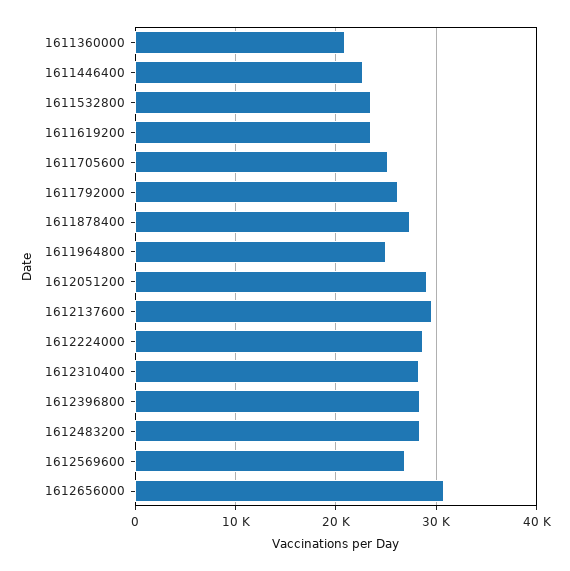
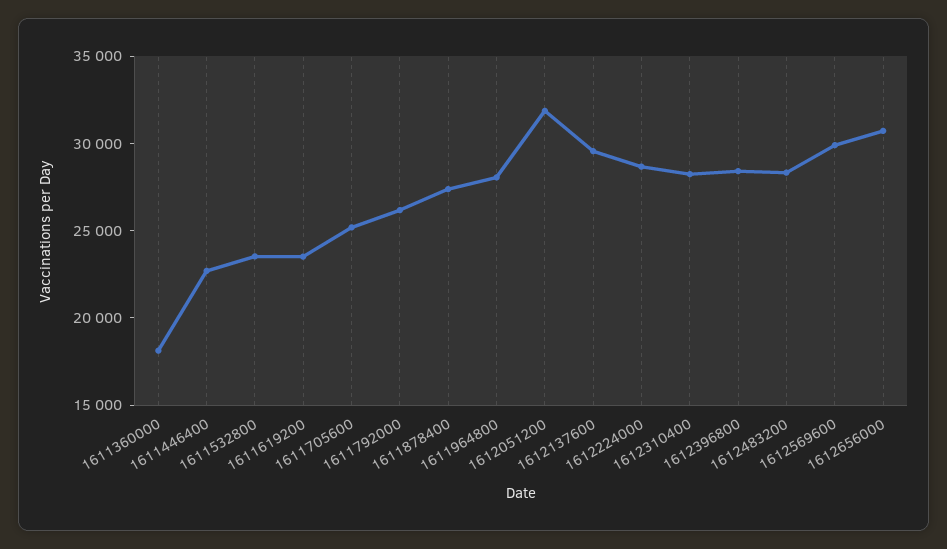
1611360000: 21000 -> 18000
1611964800: 25000 -> 28000
1612051200: 29000 -> 32000
1612569600: 27000 -> 30000

